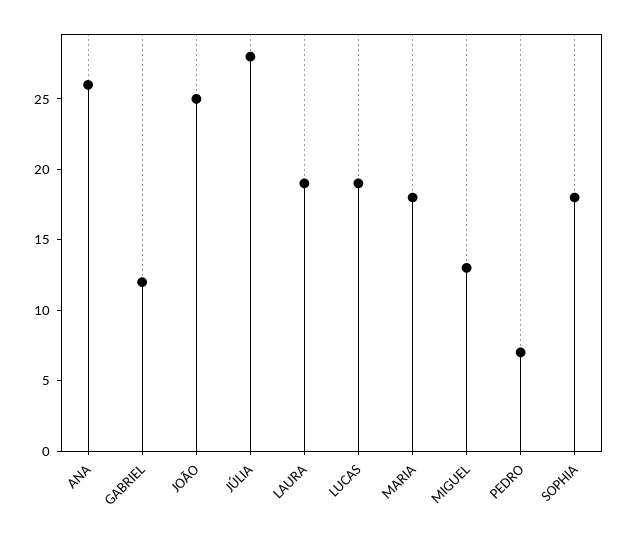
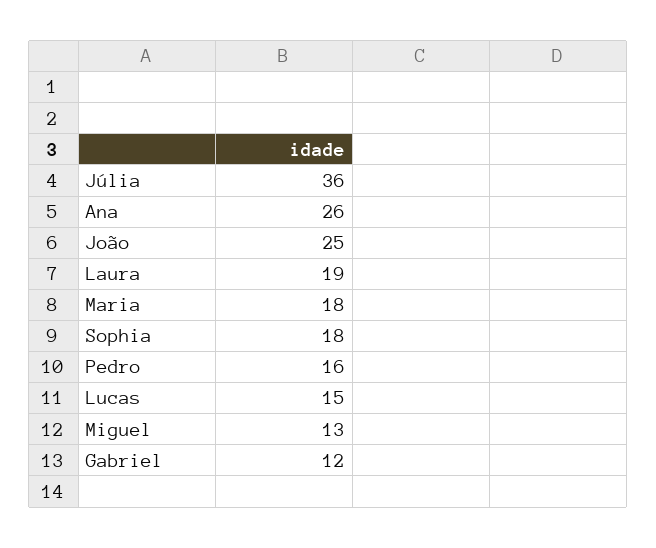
JÚLIA: 28 -> 36
LUCAS: 19 -> 15
PEDRO: 7 -> 16

